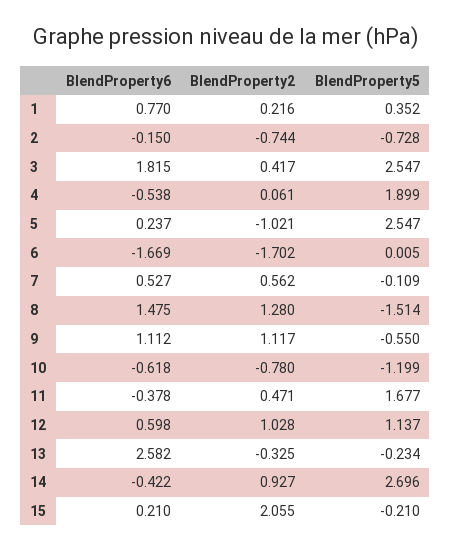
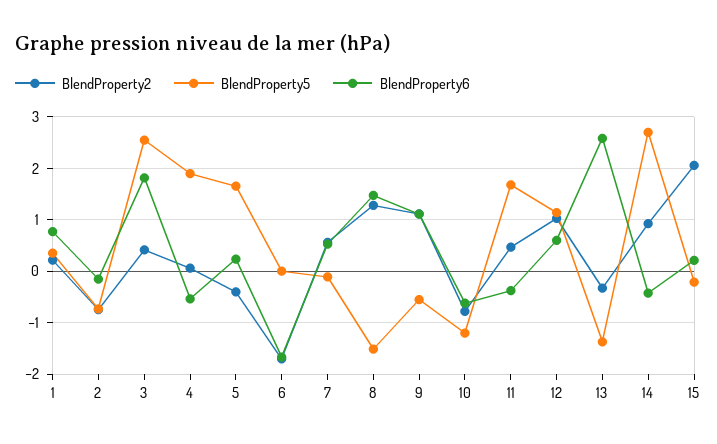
BlendProperty2, 5: -1.021 -> -0.4
BlendProperty5, 5: 2.547 -> 1.6
BlendProperty5, 13: -0.234 -> -1.4

